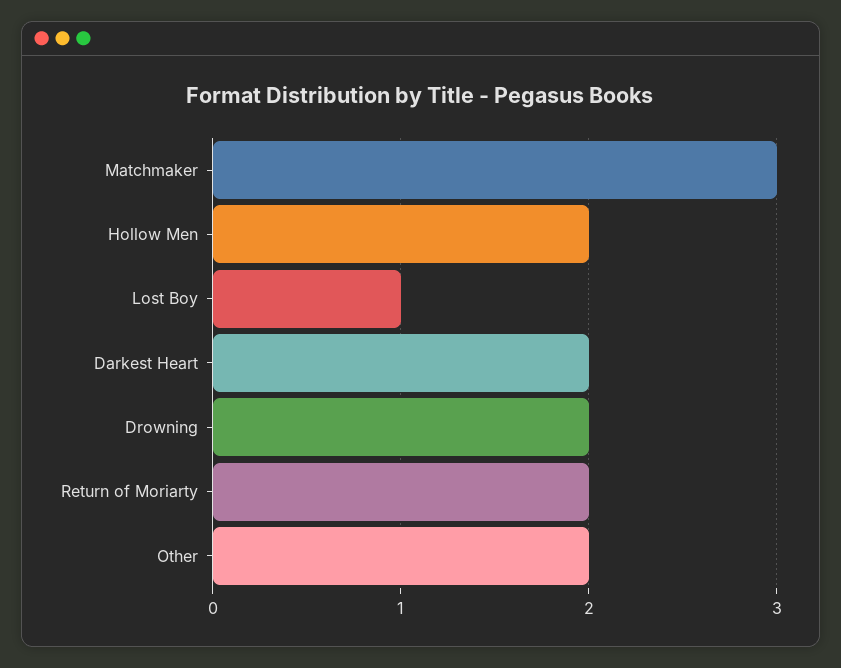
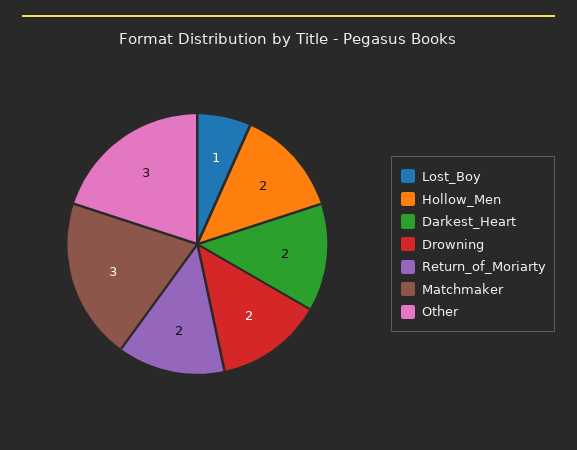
Other: 2 -> 3

